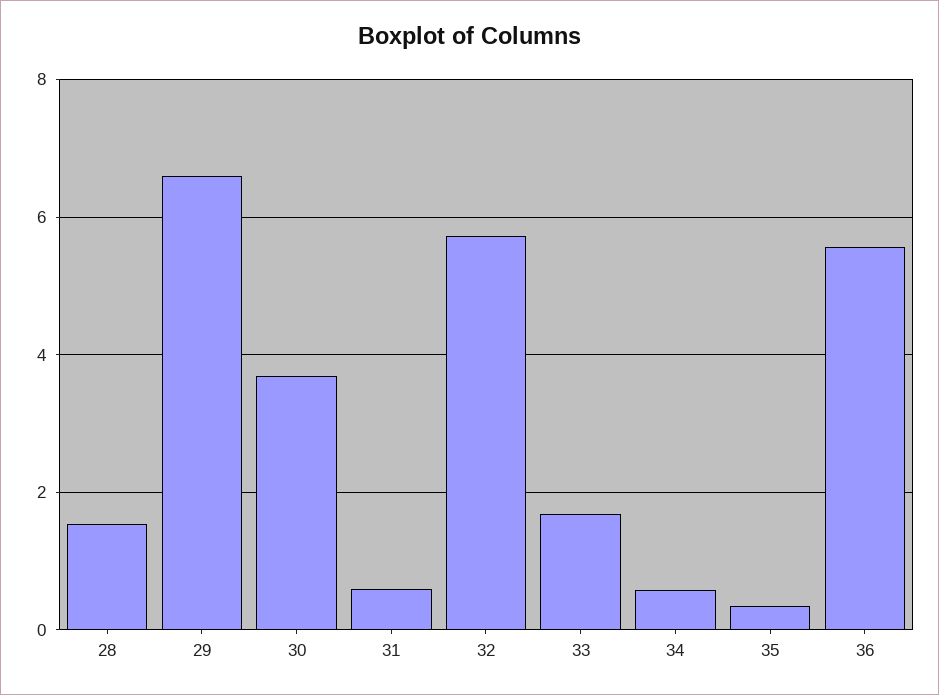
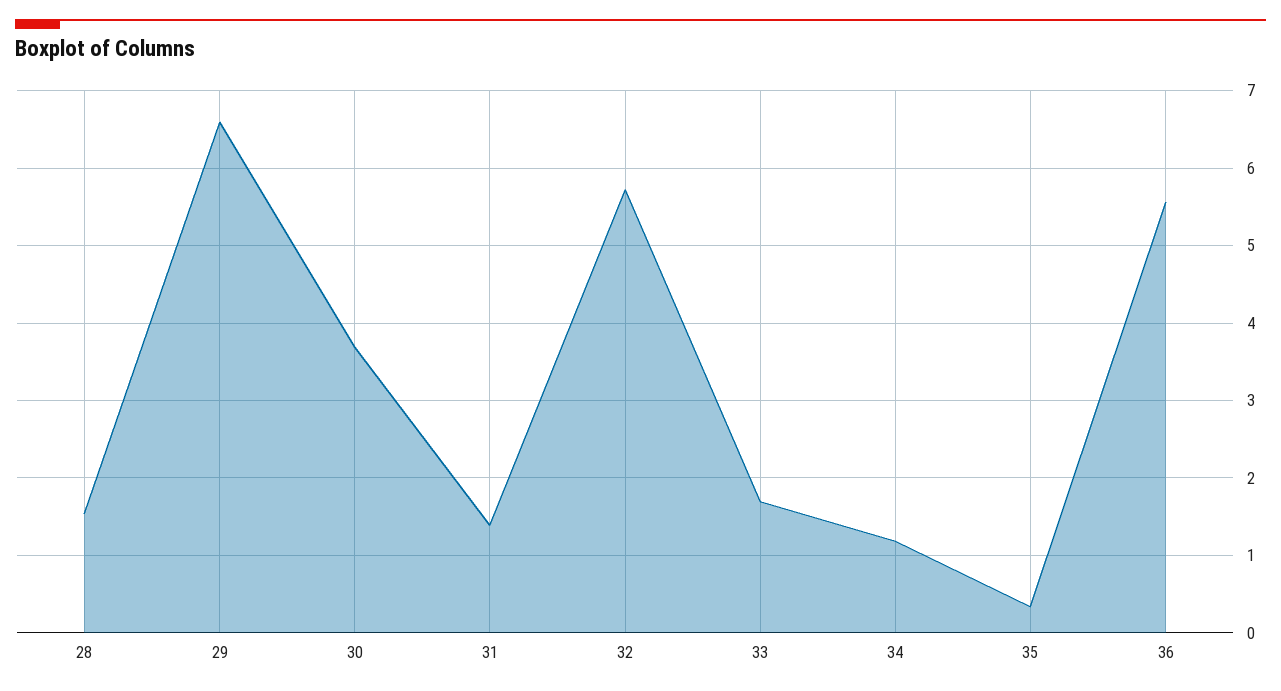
31: 0.6 -> 1.4
34: 0.6 -> 1.2

